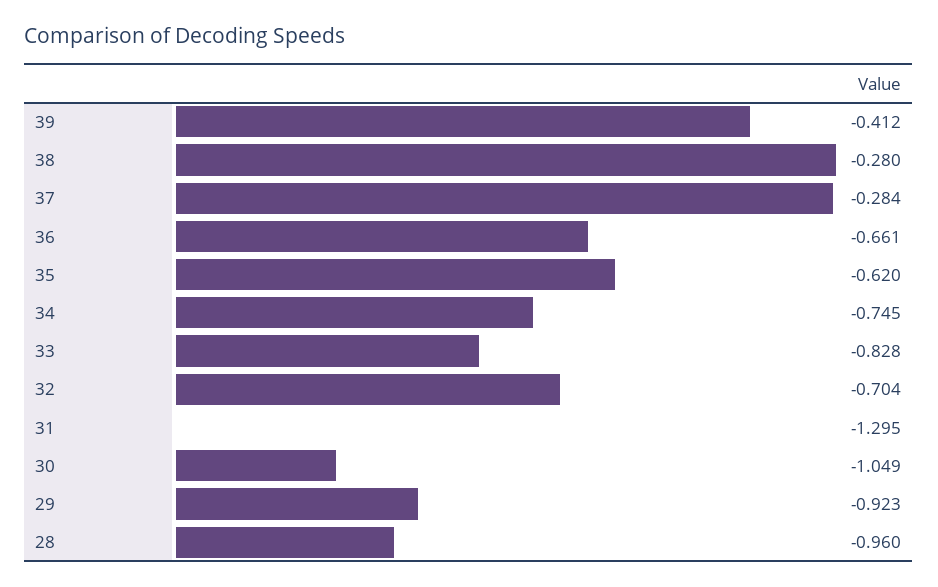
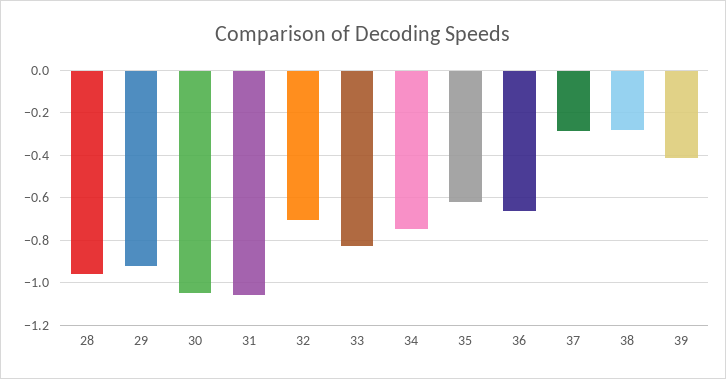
31: -1.295 -> -1.05

